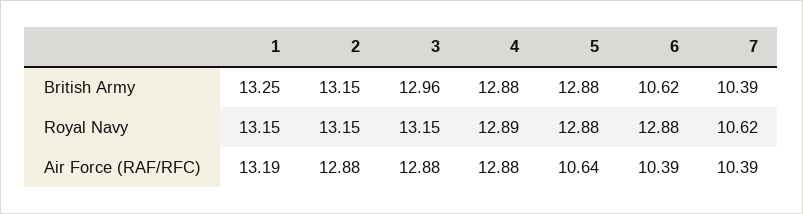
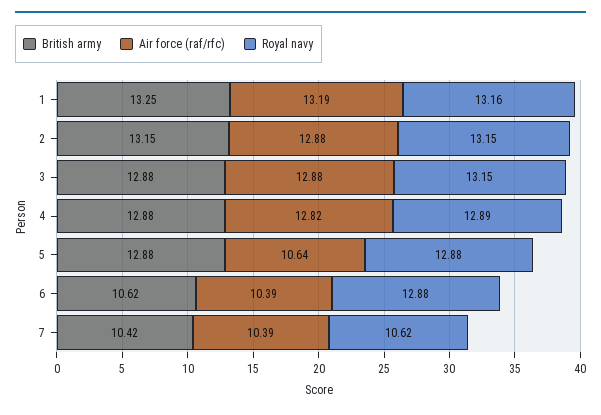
British Army, 3: 12.96 -> 12.88
British Army, 7: 10.39 -> 10.42
Royal Navy, 1: 13.15 -> 13.16
Air Force (RAF/RFC), 4: 12.88 -> 12.82

